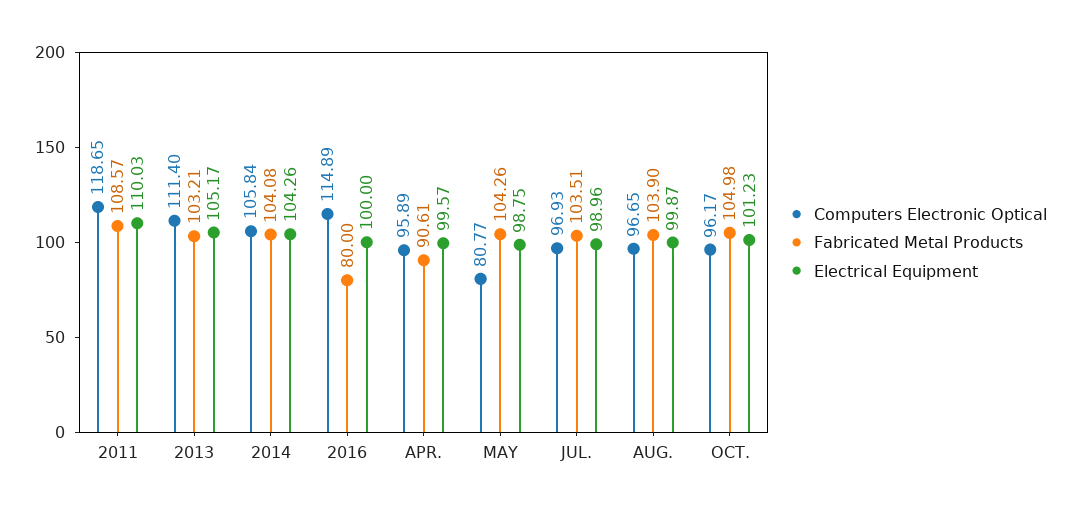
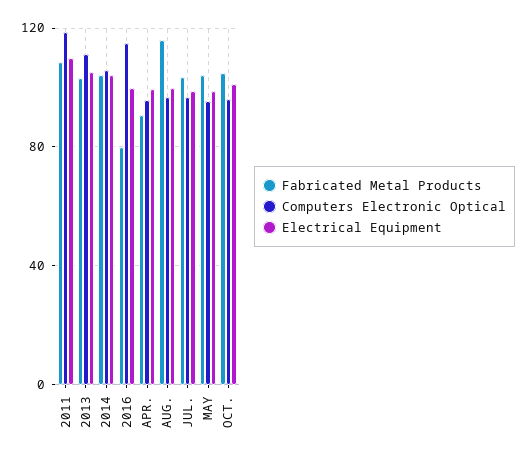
Computers Electronic Optical, MAY: 80.77 -> 95
Fabricated Metal Products, AUG.: 103.9 -> 115

